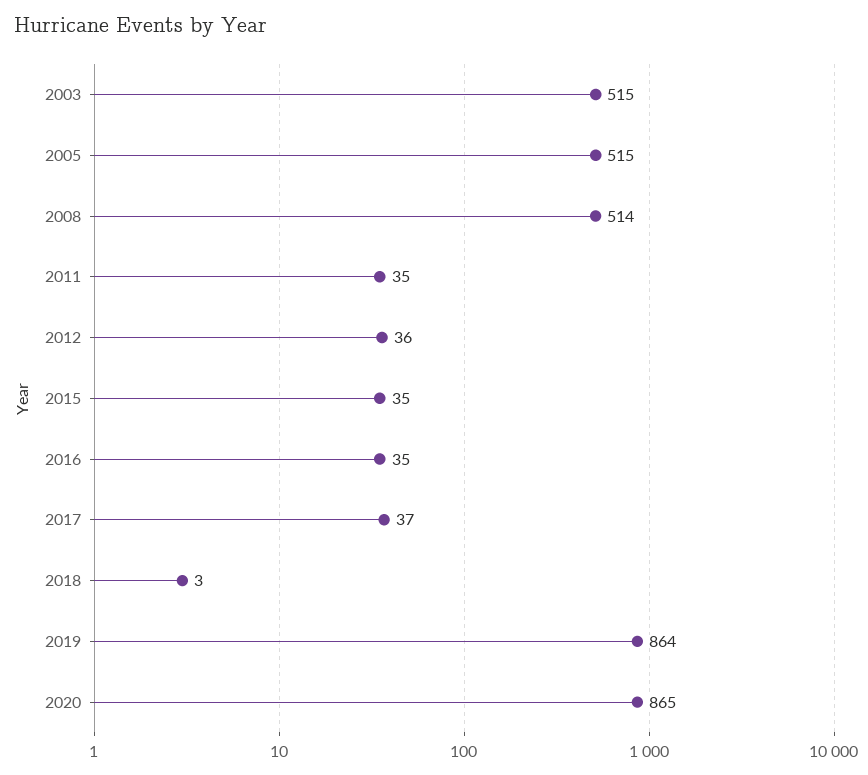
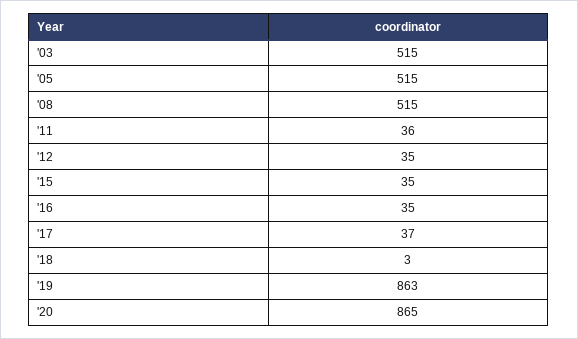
2008: 514 -> 515
2011: 35 -> 36
2012: 36 -> 35
2019: 864 -> 863

